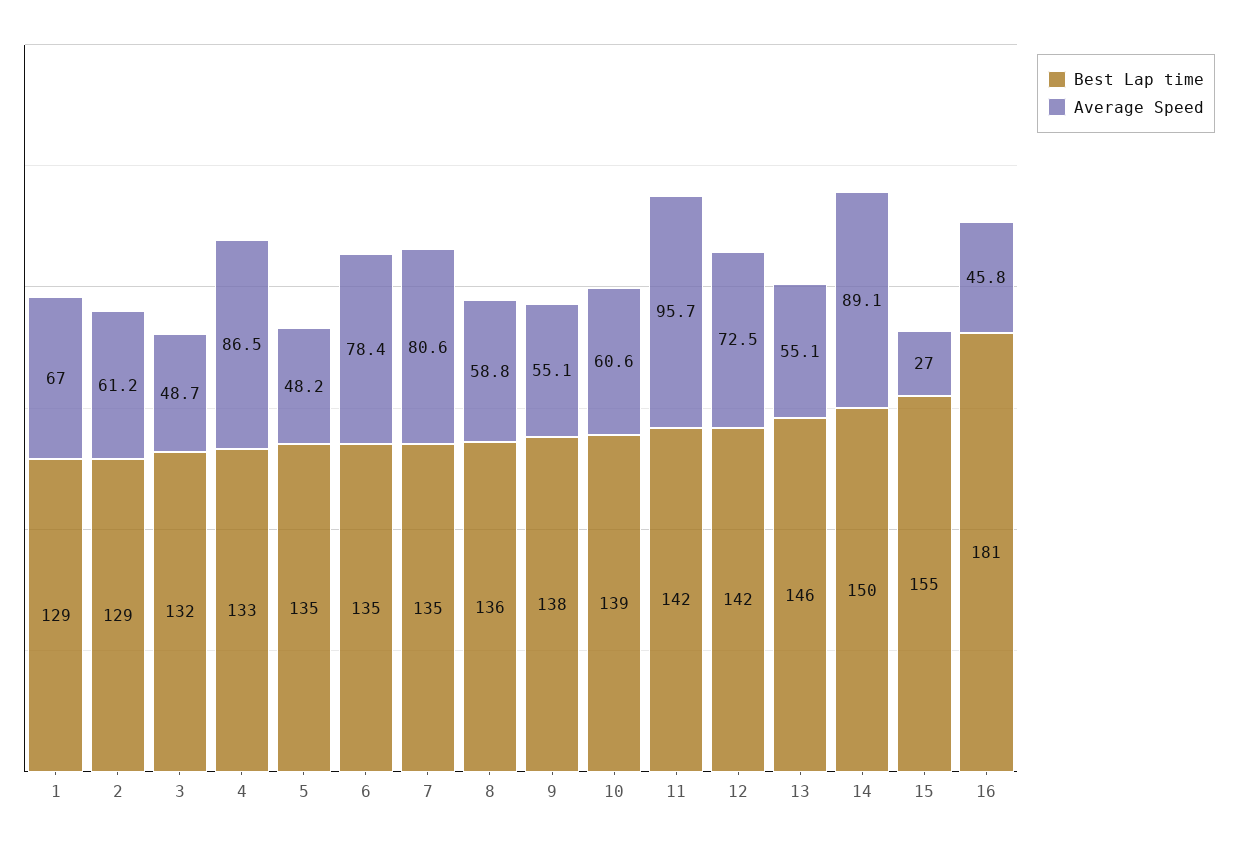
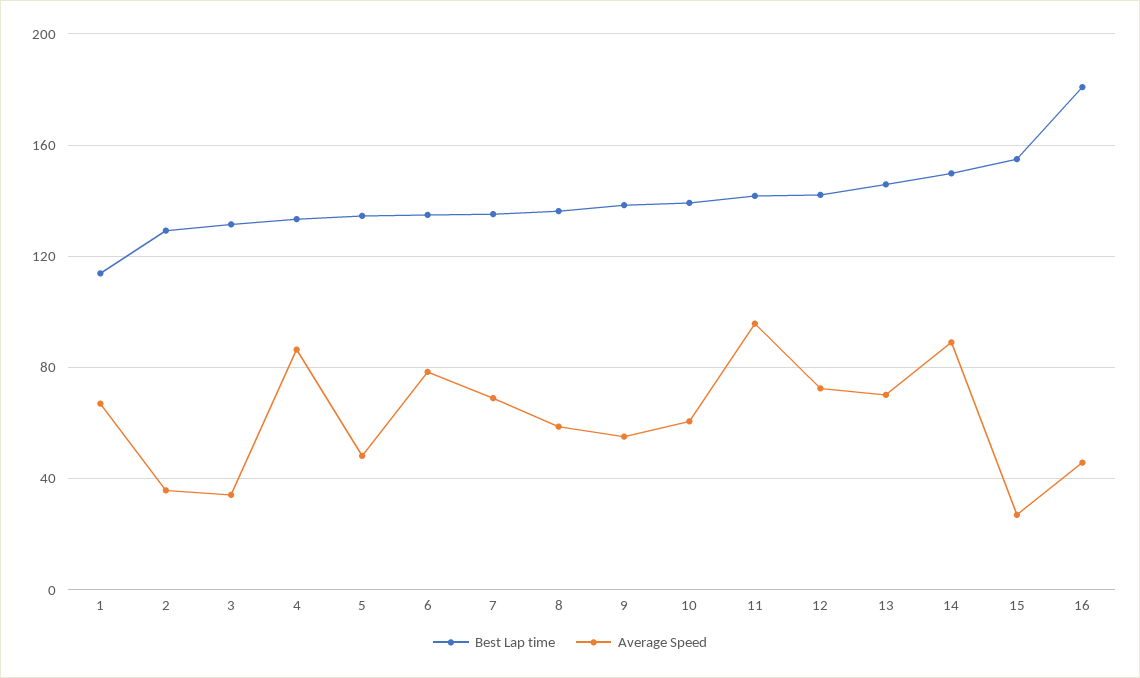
Best Lap time, 1: 129 -> 115
Average Speed, 2: 61.2 -> 35
Average Speed, 3: 48.7 -> 35
Average Speed, 7: 80.6 -> 70
Average Speed, 13: 55.1 -> 70

